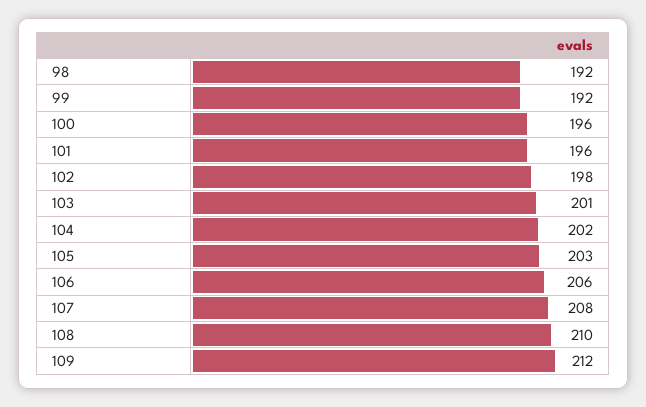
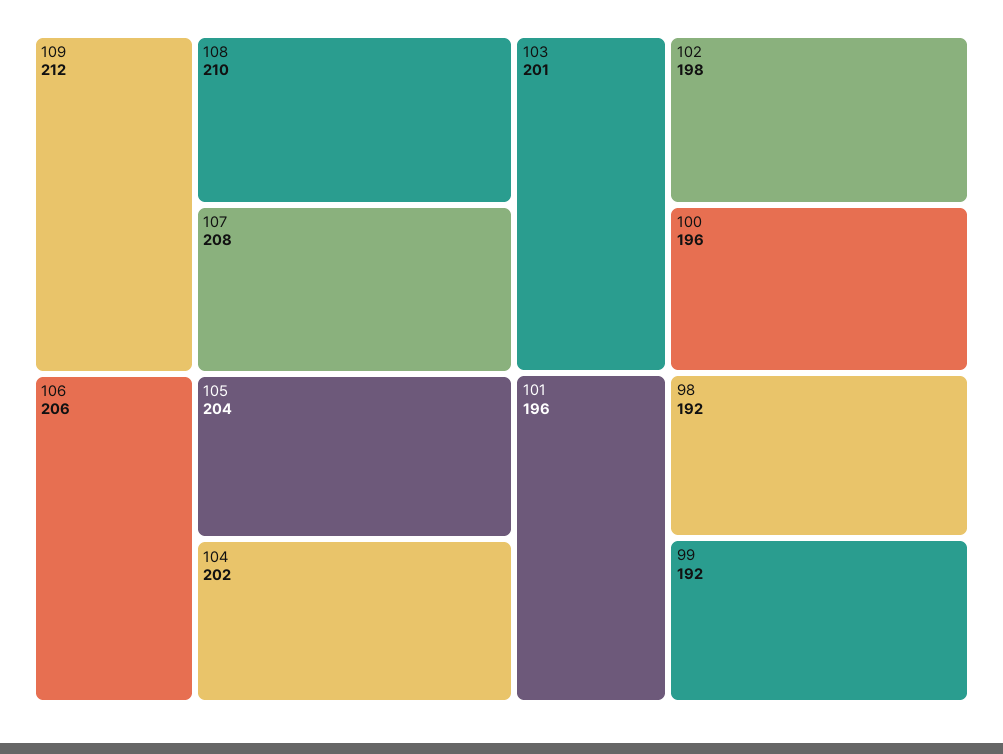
105: 203 -> 204

